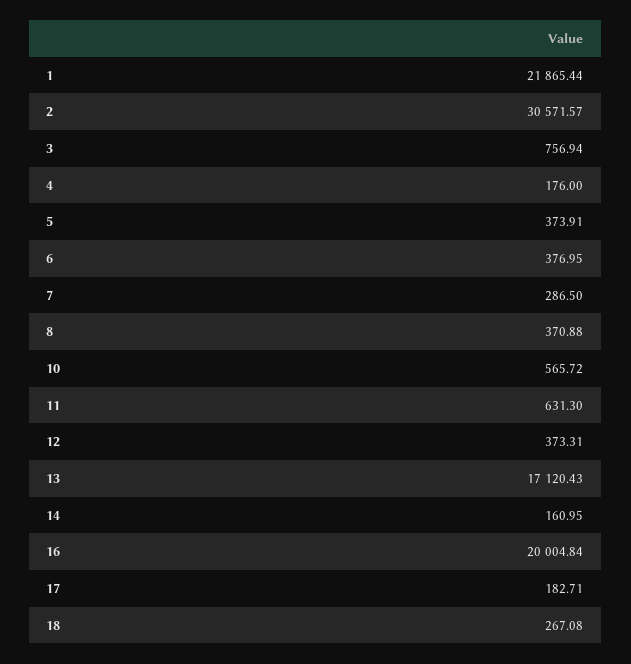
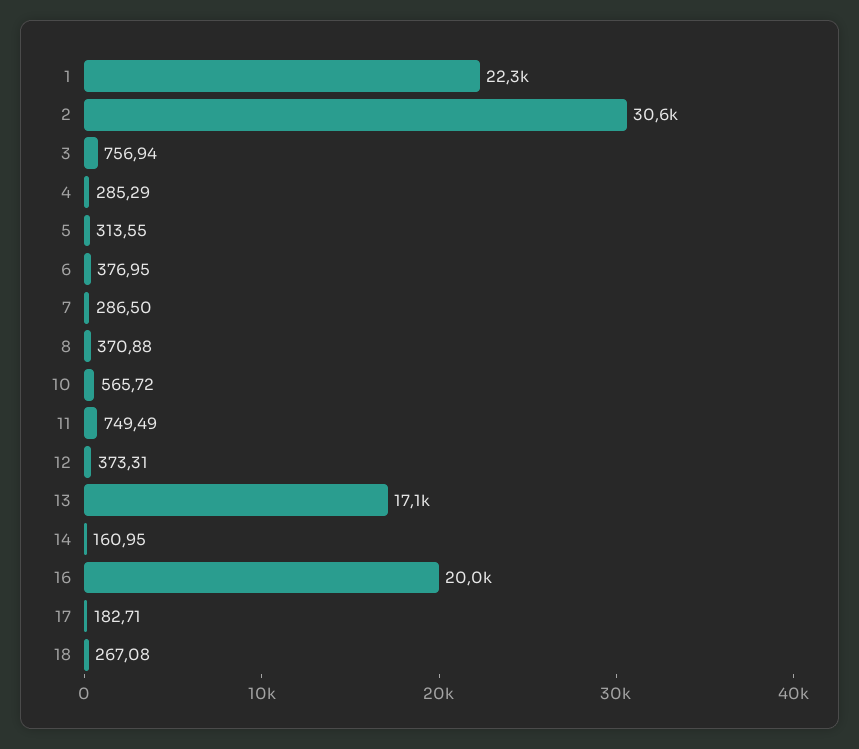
1: 21865.44 -> 22300
4: 176 -> 285.29
5: 373.91 -> 313.55
11: 631.3 -> 749.49

